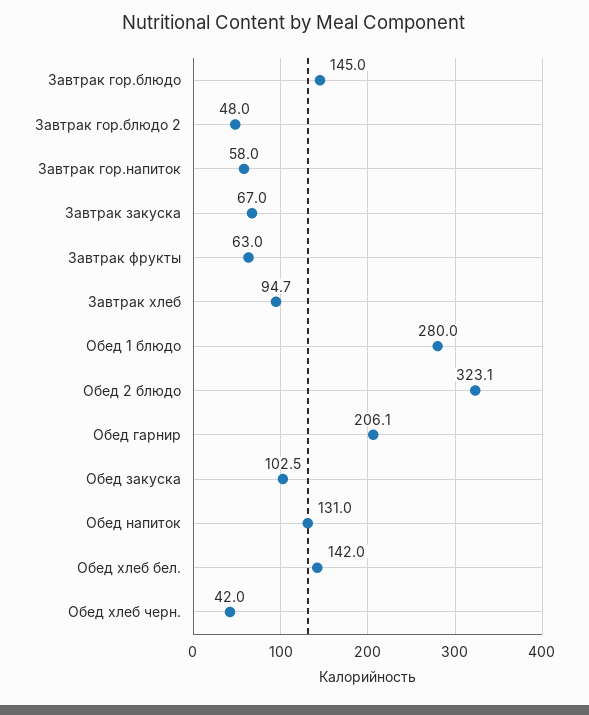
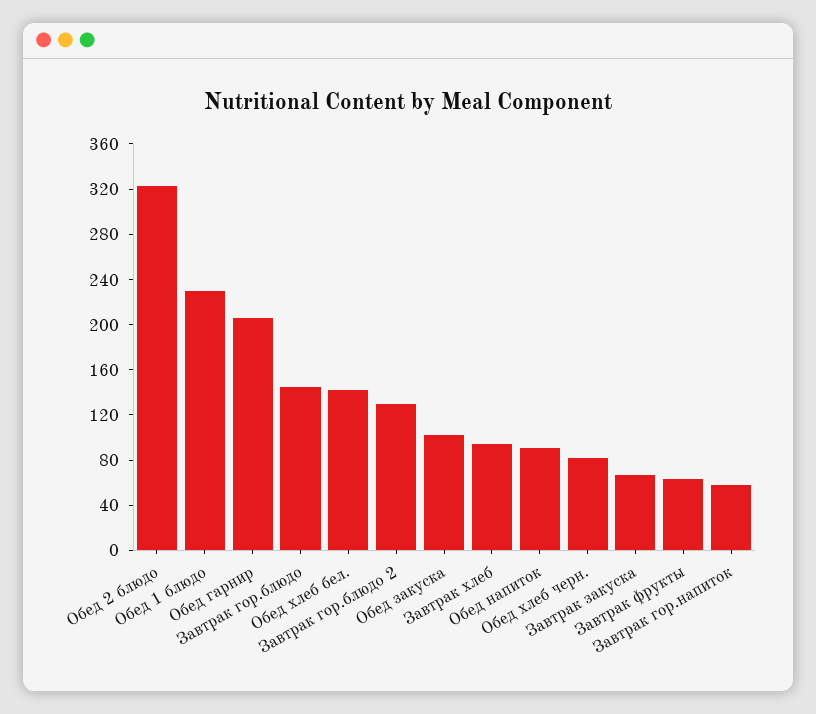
Завтрак гор.блюдо 2: 48 -> 130
Обед 1 блюдо: 280 -> 230
Обед напиток: 131 -> 90
Обед хлеб черн.: 42 -> 80

